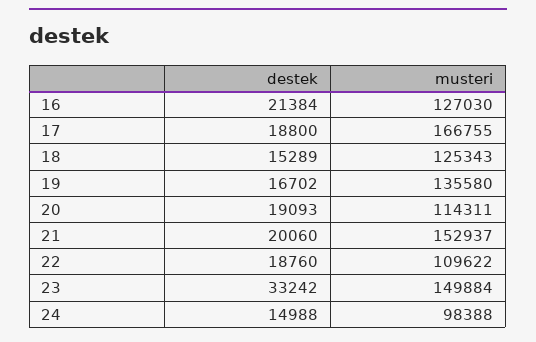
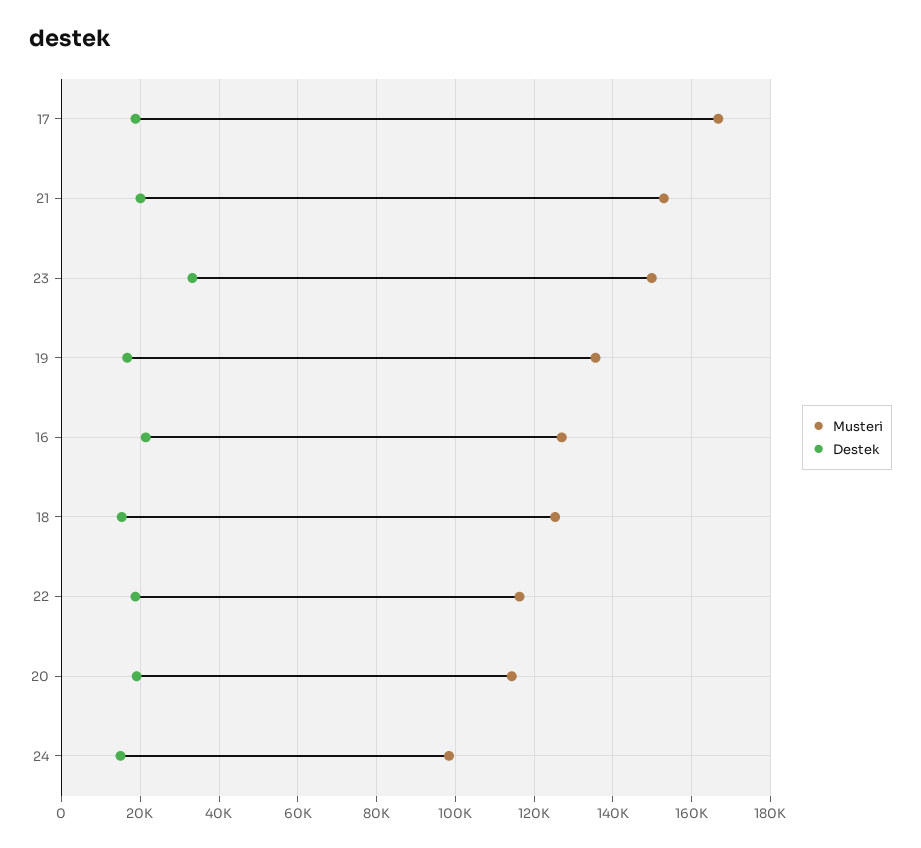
musteri, 22: 109622 -> 116000

